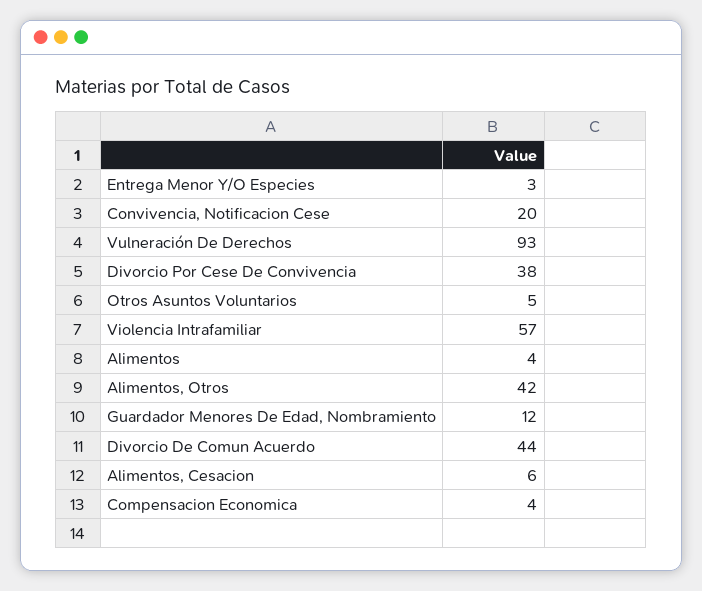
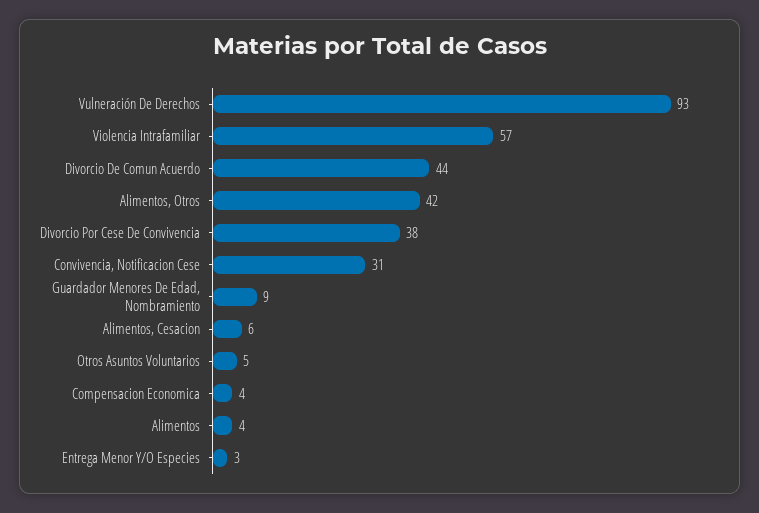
Convivencia, Notificacion Cese: 20 -> 31
Guardador Menores De Edad, Nombramiento: 12 -> 9

